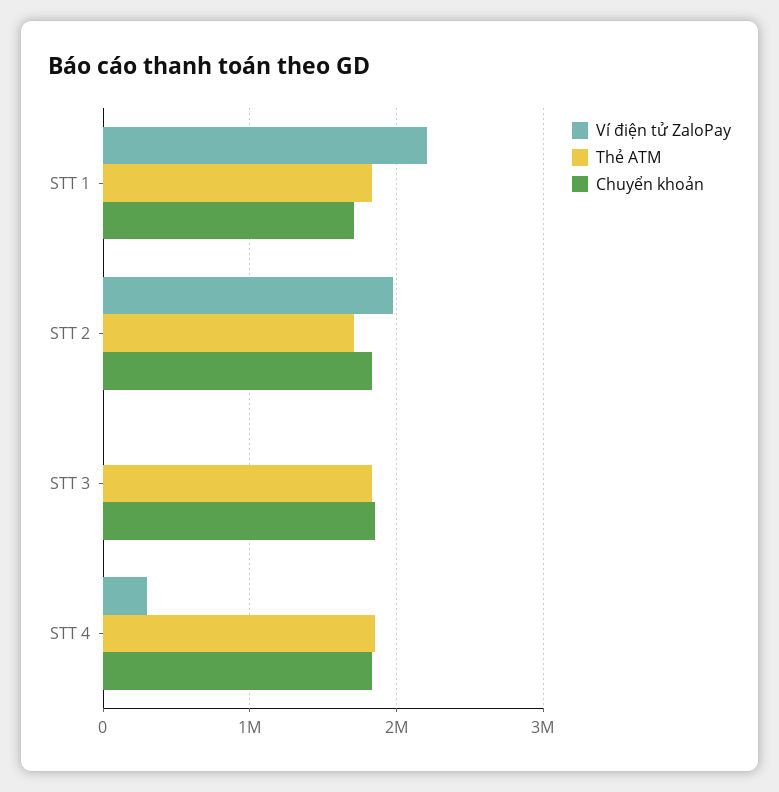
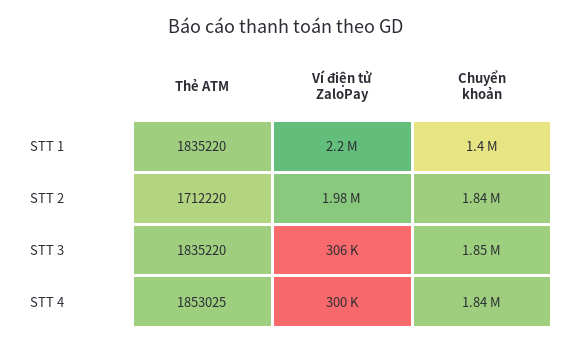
Chuyển khoản, STT 1: 1700000 -> 1400000
Ví điện tử ZaloPay, STT 3: 0 -> 306000

